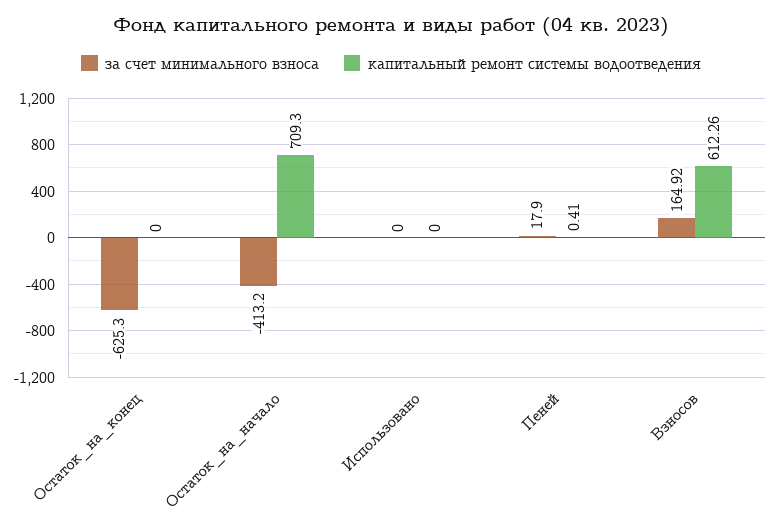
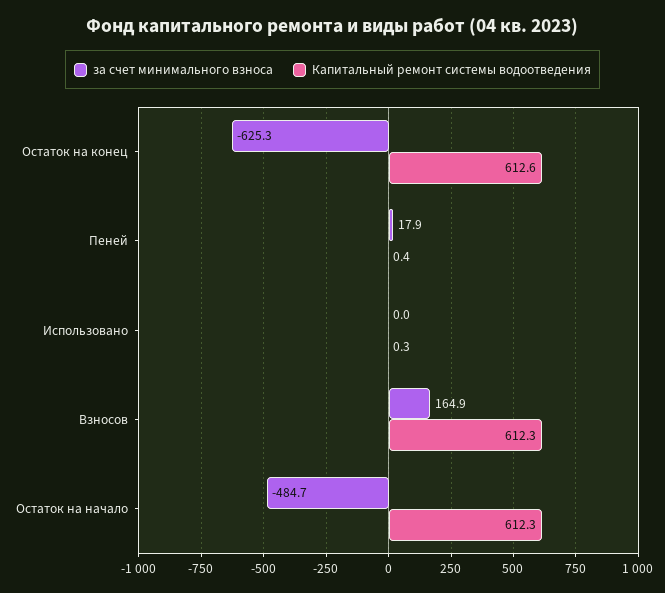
капитальный ремонт системы водоотведения, Остаток_на_конец: 0 -> 612.6
за счет минимального взноса, Остаток_на_начало: -413.2 -> -484.7
капитальный ремонт системы водоотведения, Остаток_на_начало: 709.3 -> 612.3
капитальный ремонт системы водоотведения, Использовано: 0 -> 0.3

